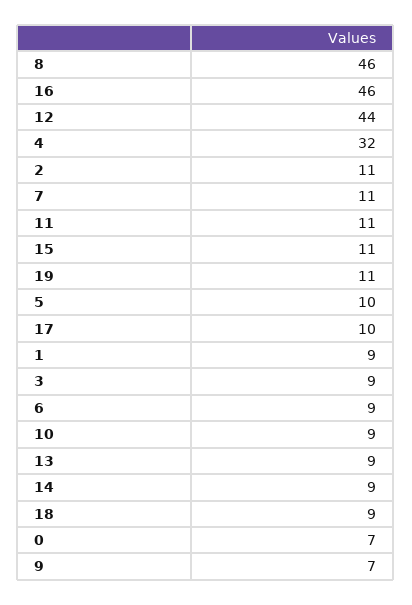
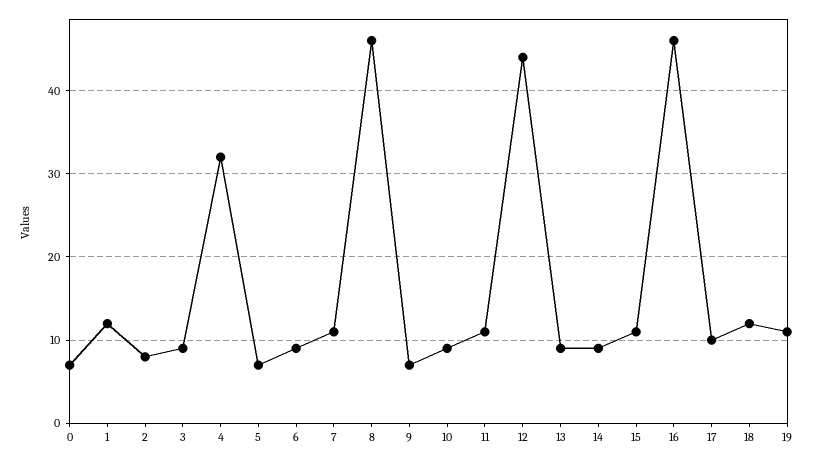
2: 11 -> 8
5: 10 -> 7
1: 9 -> 12
18: 9 -> 12

